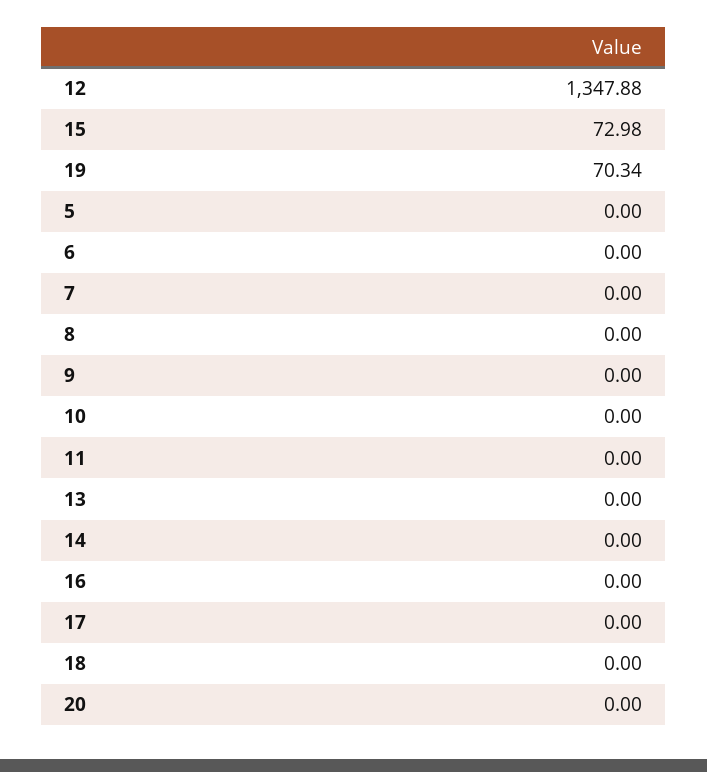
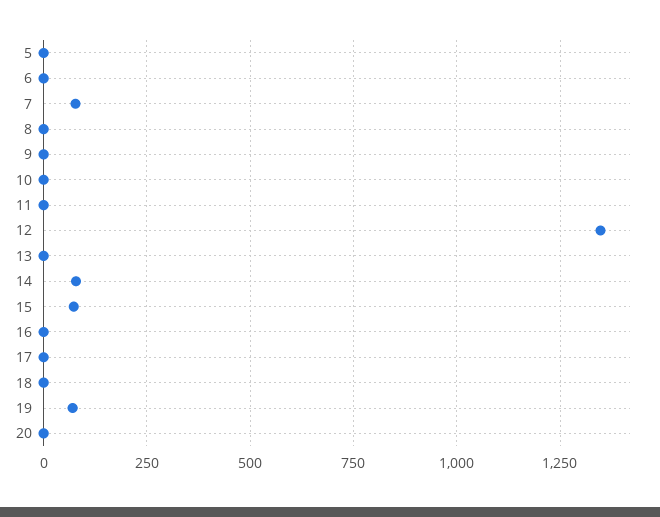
7: 0 -> 75
14: 0 -> 75

